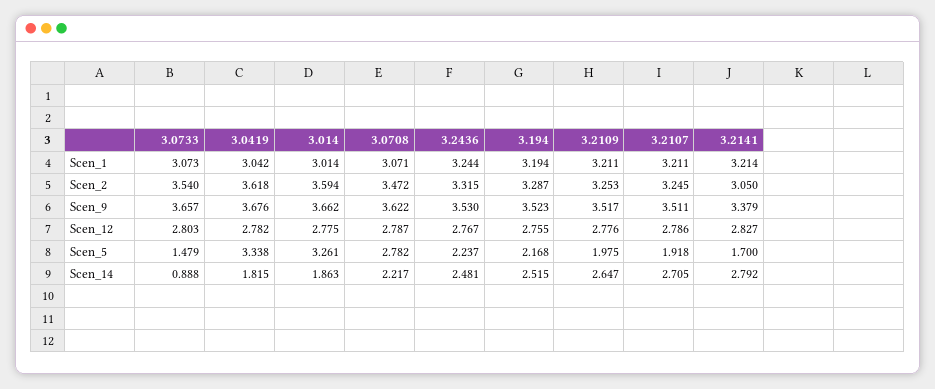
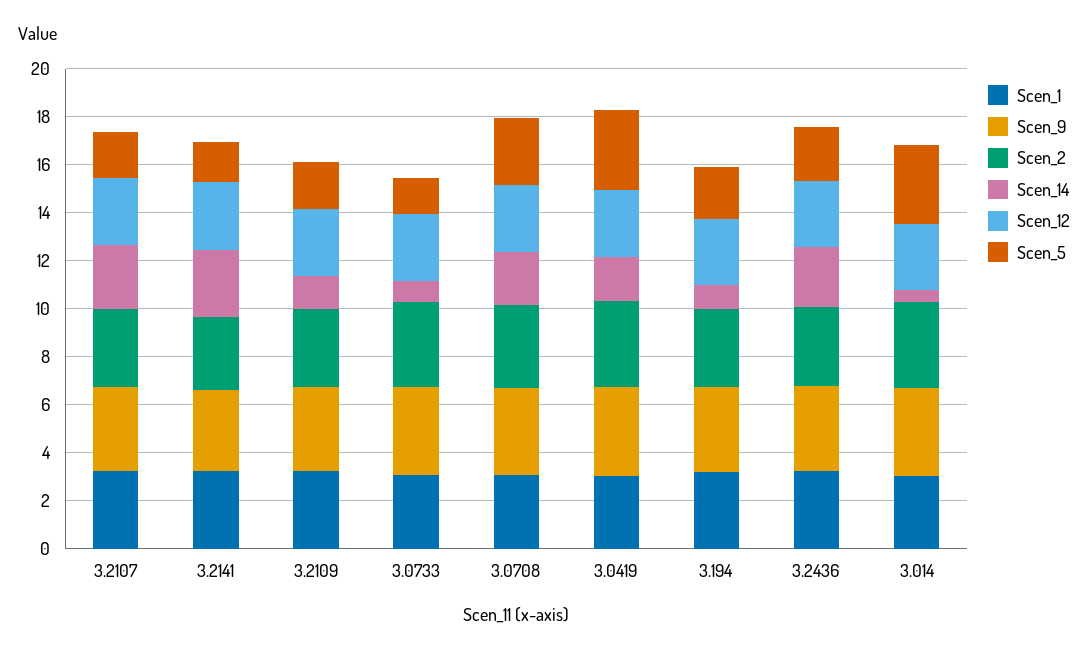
Scen_14, 3.014: 1.863 -> 0.5
Scen_14, 3.194: 2.515 -> 1
Scen_14, 3.2109: 2.647 -> 1.5

